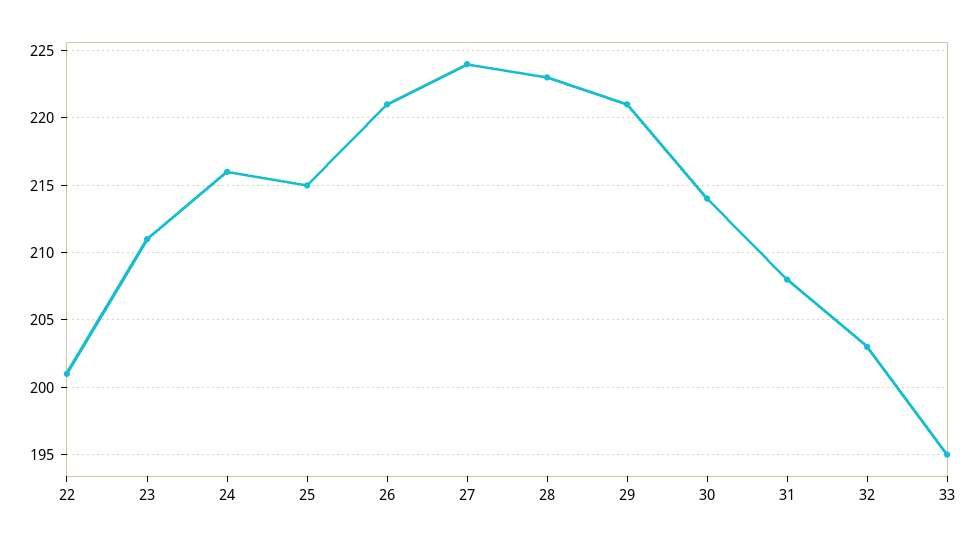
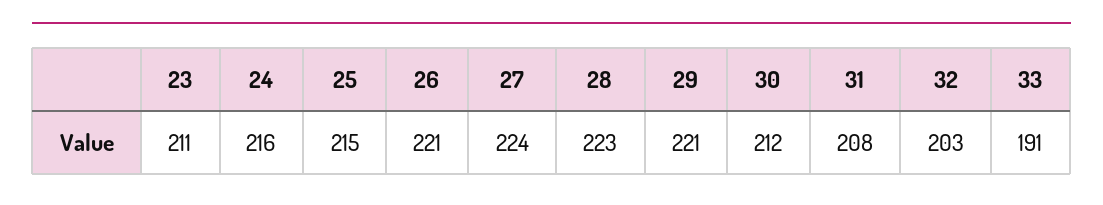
22: 201 -> none
30: 214 -> 212
33: 195 -> 191

